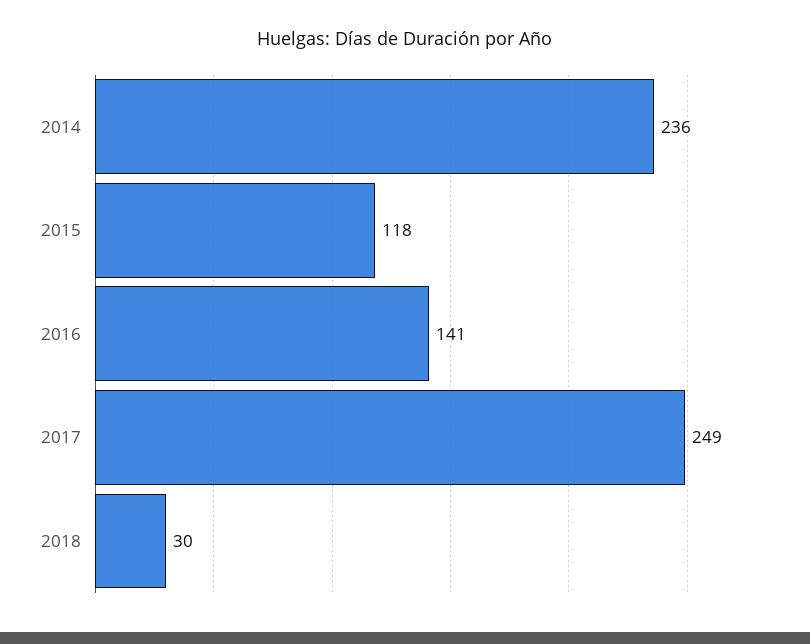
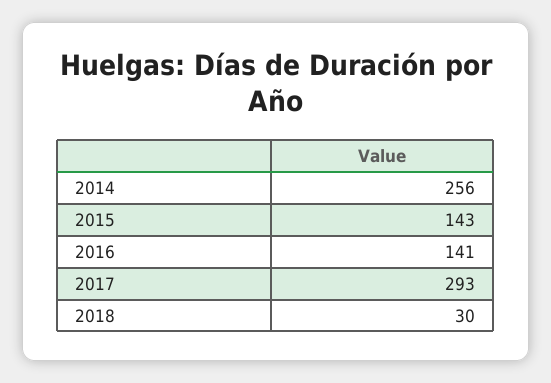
2014: 236 -> 256
2015: 118 -> 143
2017: 249 -> 293

